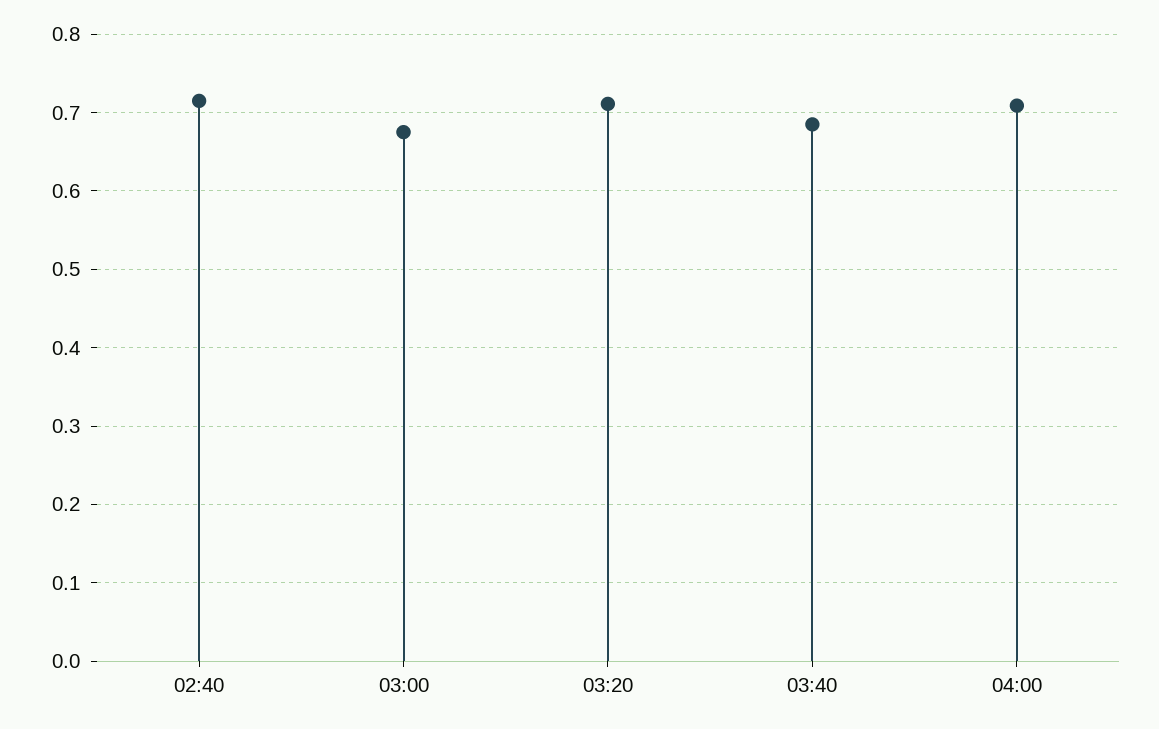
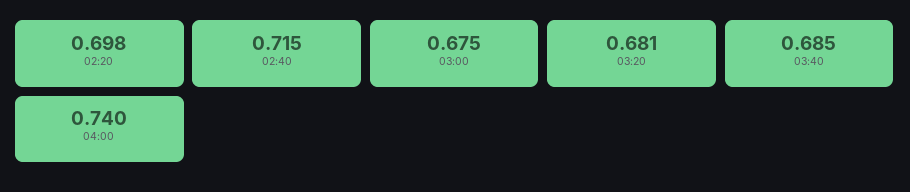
03:20: 0.71 -> 0.681
04:00: 0.71 -> 0.74
02:20: none -> 0.698

